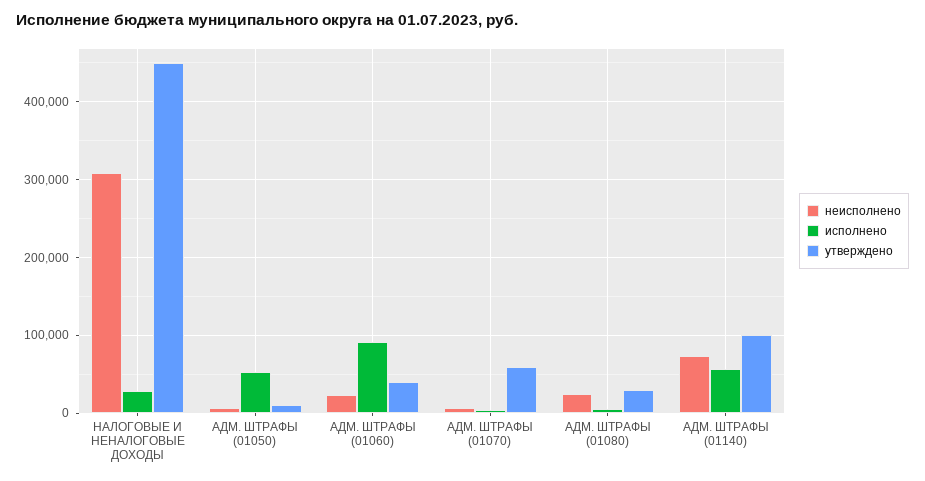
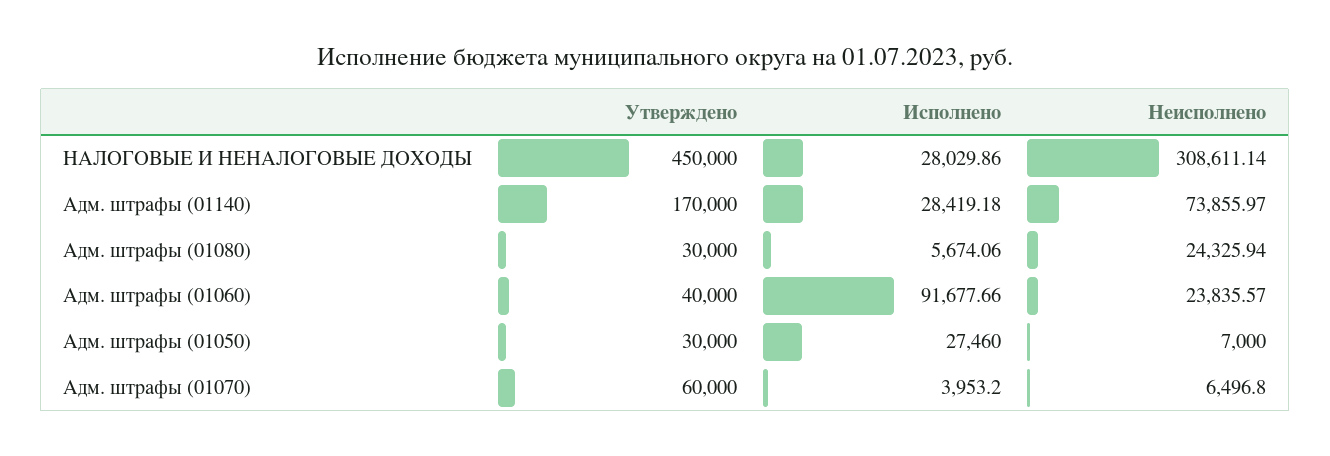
исполнено, АДМ. ШТРАФЫ (01050): 50000 -> 27460
утверждено, АДМ. ШТРАФЫ (01050): 10000 -> 30000
исполнено, АДМ. ШТРАФЫ (01140): 60000 -> 28419.18
утверждено, АДМ. ШТРАФЫ (01140): 100000 -> 170000

